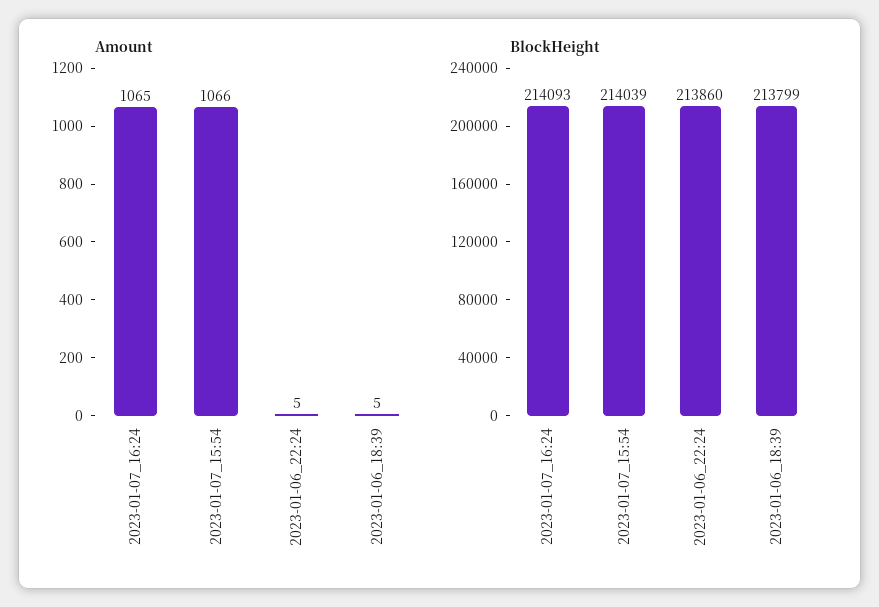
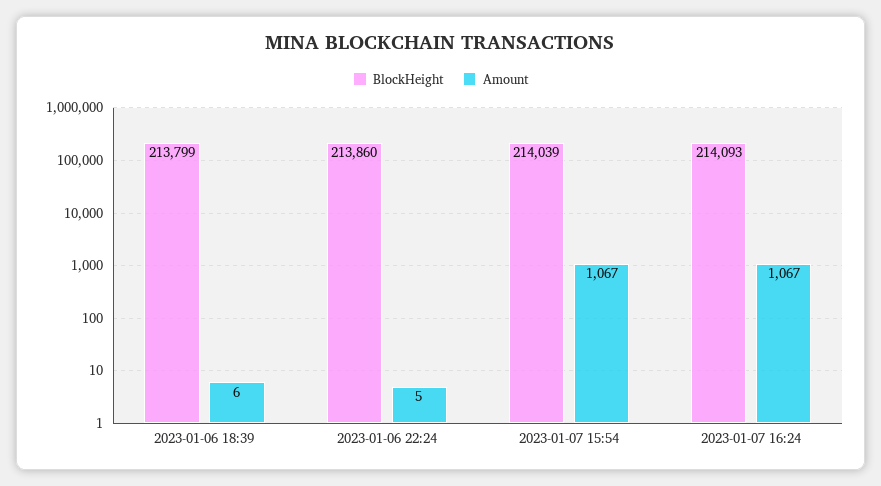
Amount, 2023-01-07_16:24: 1065 -> 1067
Amount, 2023-01-07_15:54: 1066 -> 1067
Amount, 2023-01-06_18:39: 5 -> 6

